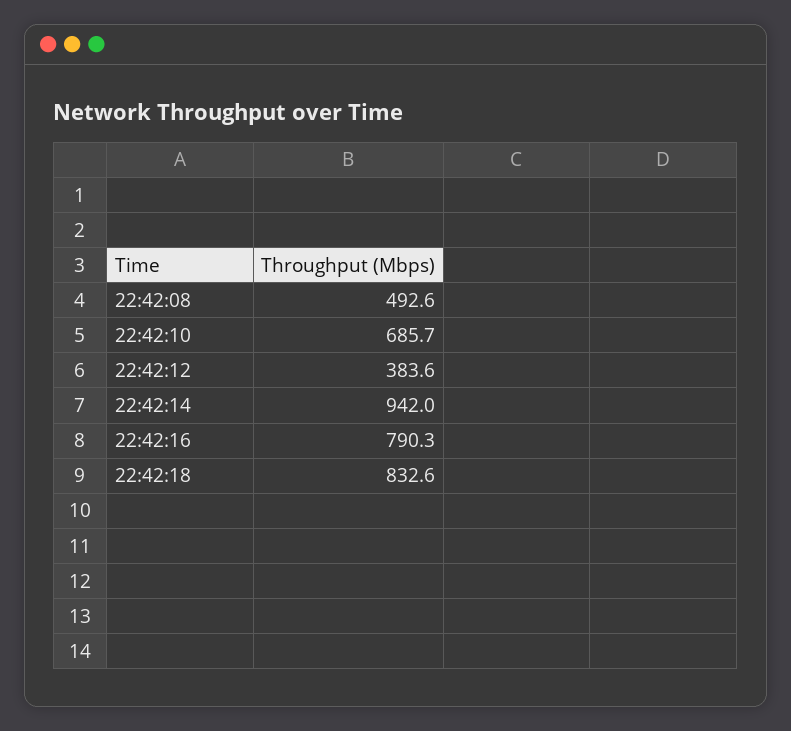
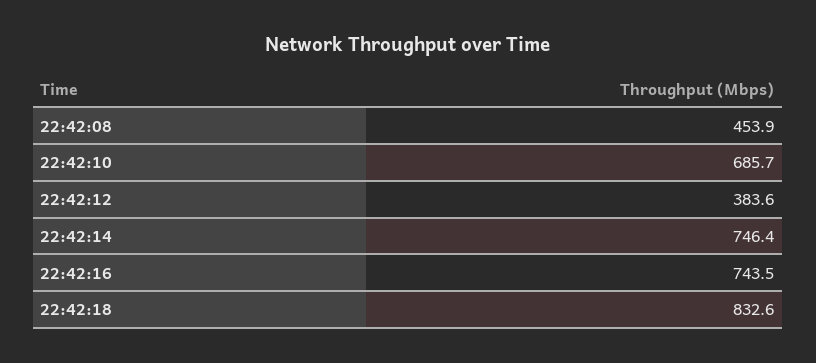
22:42:08: 492.6 -> 453.9
22:42:14: 942 -> 746.4
22:42:16: 790.3 -> 743.5

